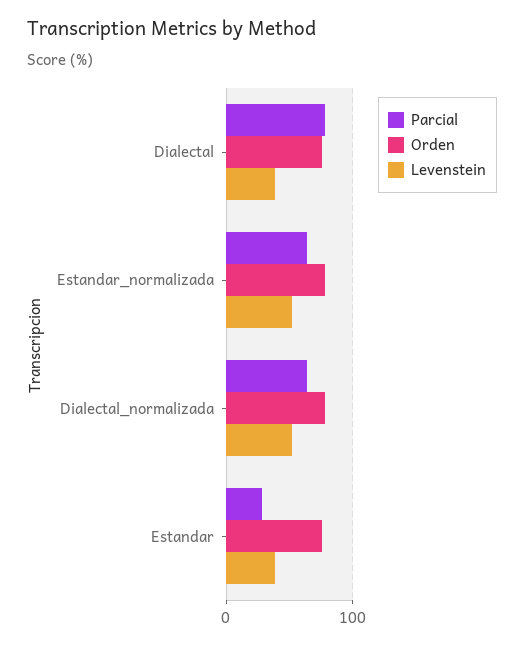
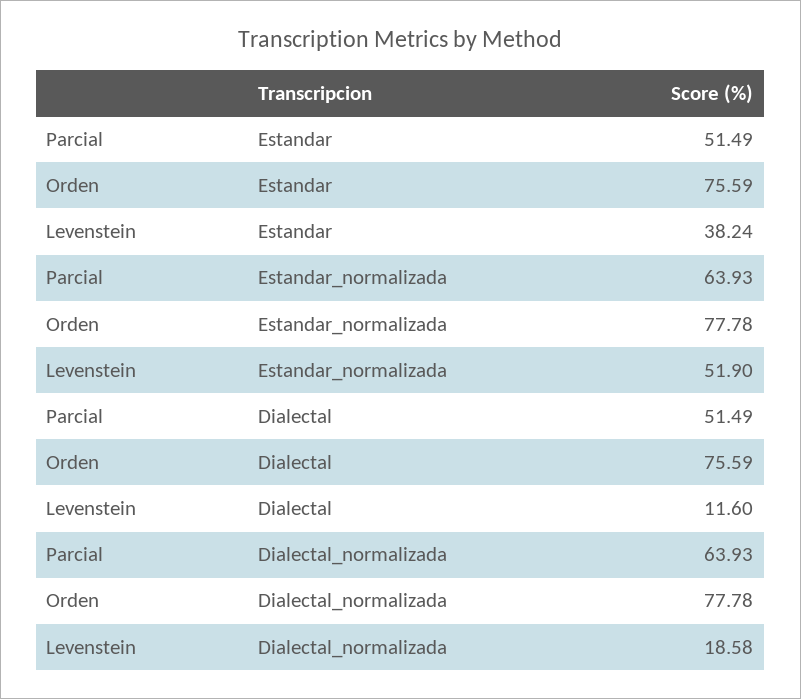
Parcial, Dialectal: 80 -> 51.49
Levenstein, Dialectal: 40 -> 11.6
Levenstein, Dialectal_normalizada: 50 -> 18.58
Parcial, Estandar: 30 -> 51.49

